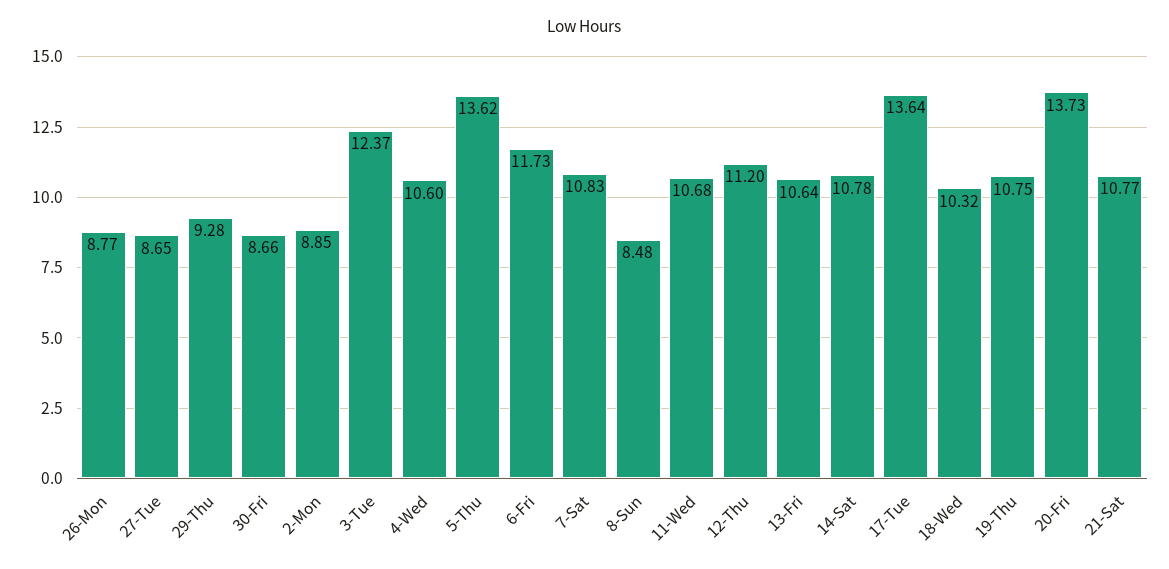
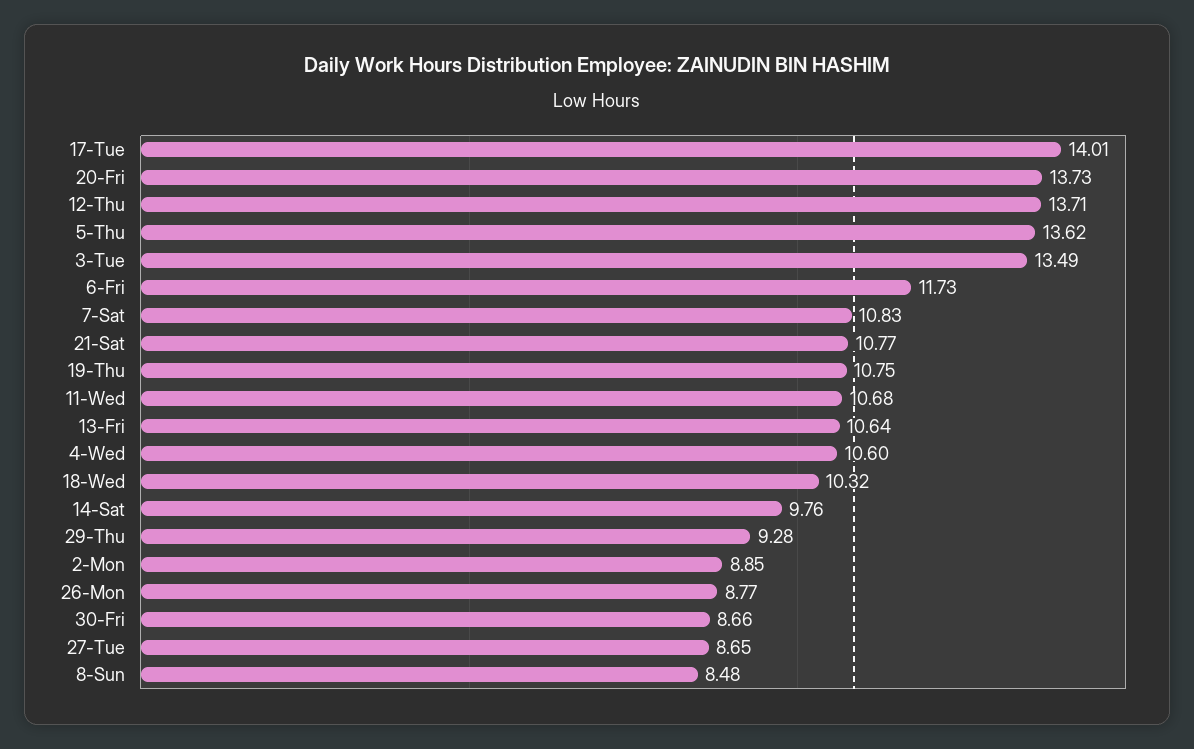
3-Tue: 12.37 -> 13.49
12-Thu: 11.2 -> 13.71
14-Sat: 10.78 -> 9.76
17-Tue: 13.64 -> 14.01

